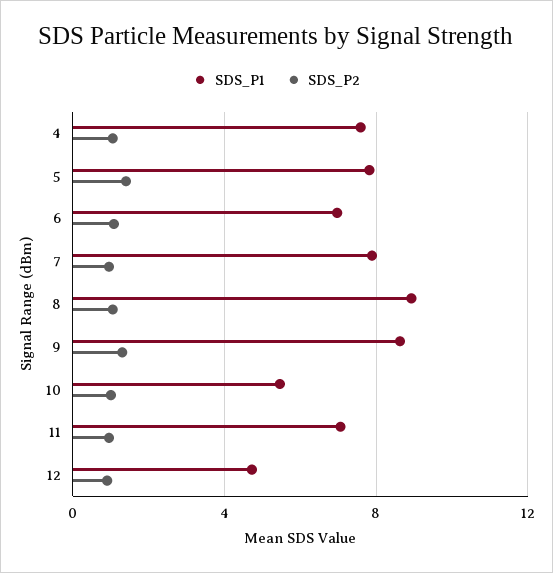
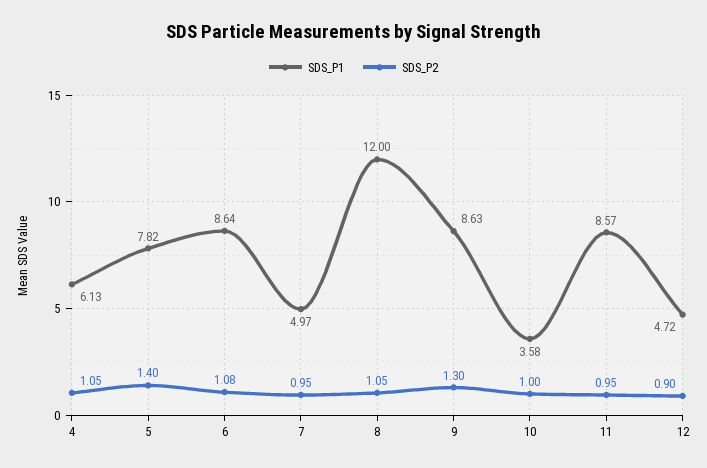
SDS_P1, 4: 7.5 -> 6.13
SDS_P1, 6: 7 -> 8.64
SDS_P1, 7: 8 -> 4.97
SDS_P1, 8: 9 -> 12
SDS_P1, 10: 5.5 -> 3.58
SDS_P1, 11: 7 -> 8.57

